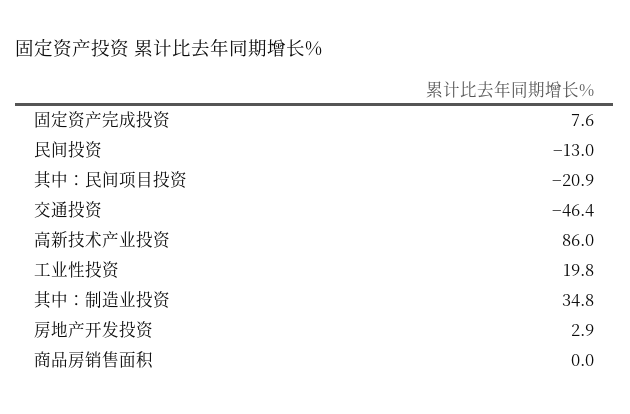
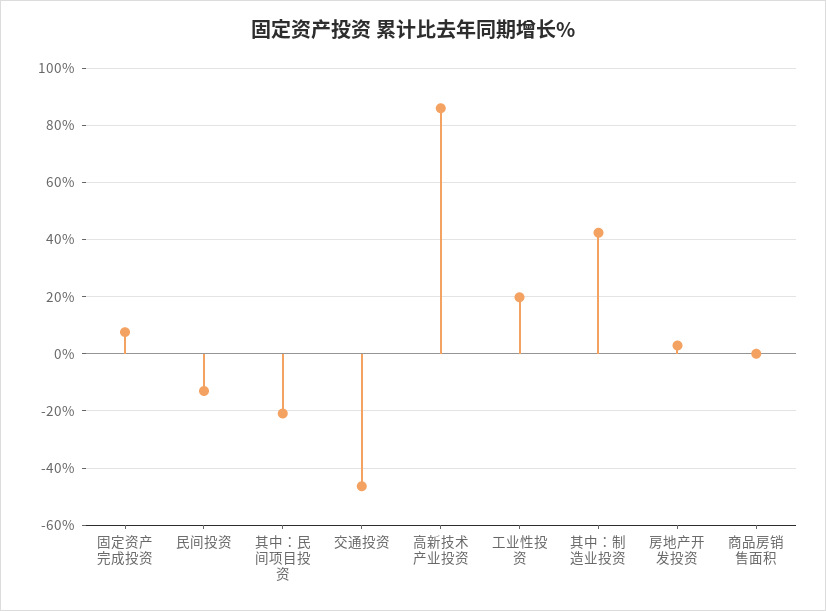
其中：制造业投资: 34.8 -> 42.5

